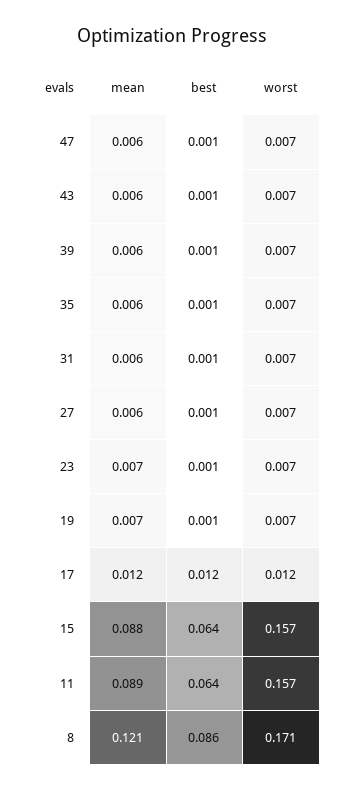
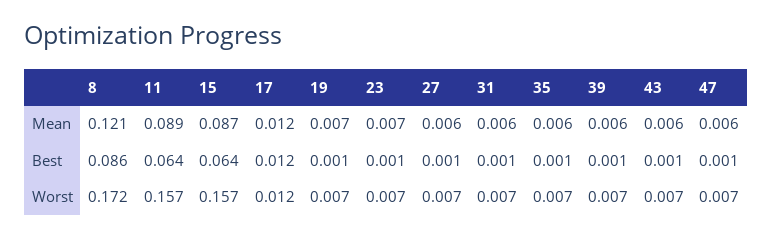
mean, 15: 0.088 -> 0.087
worst, 8: 0.171 -> 0.172

